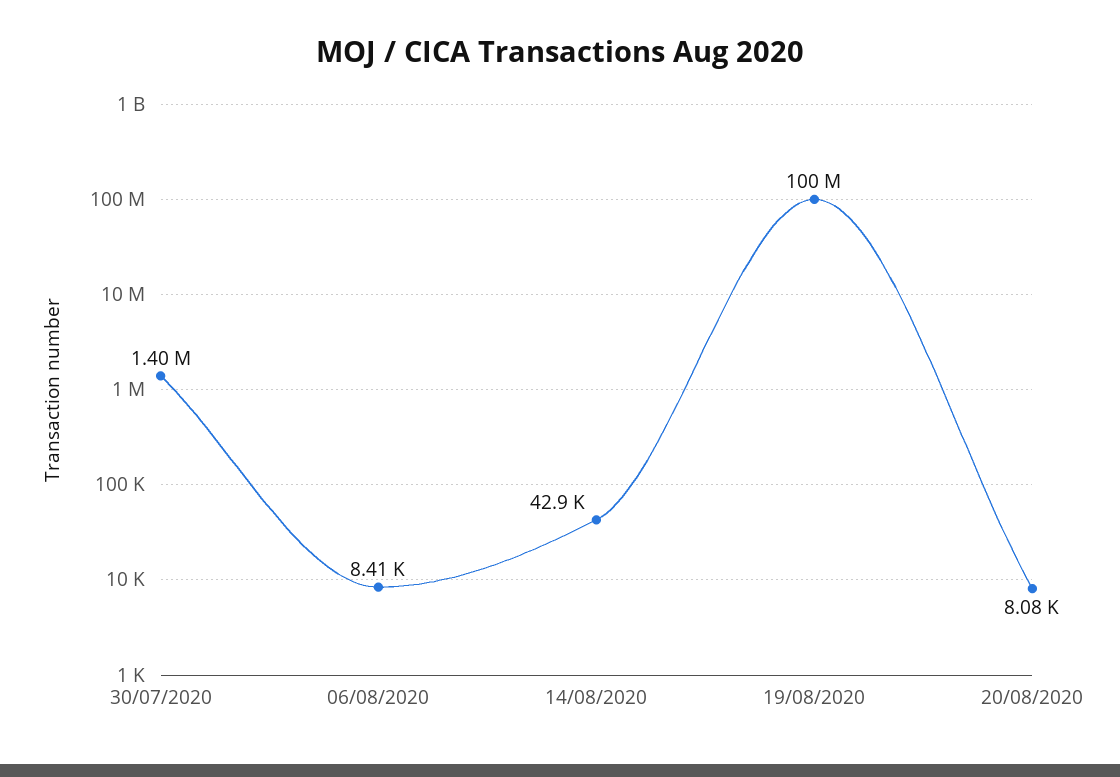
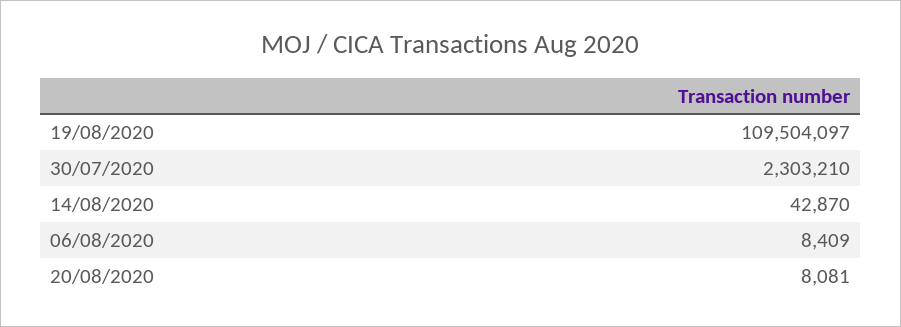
30/07/2020: 1400000 -> 2303210
19/08/2020: 100000000 -> 109504097

